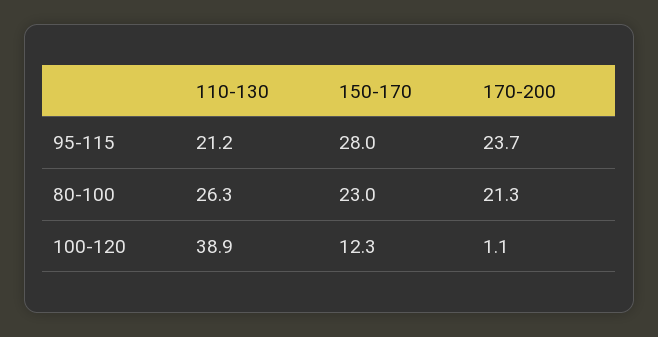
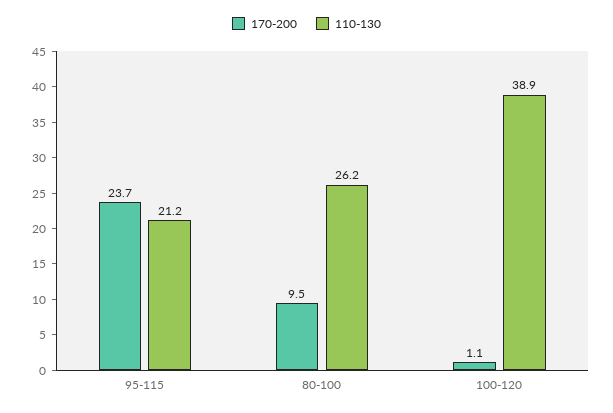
150-170, 95-115: 28 -> none
110-130, 80-100: 26.3 -> 26.2
150-170, 80-100: 23 -> none
170-200, 80-100: 21.3 -> 9.5
150-170, 100-120: 12.3 -> none

